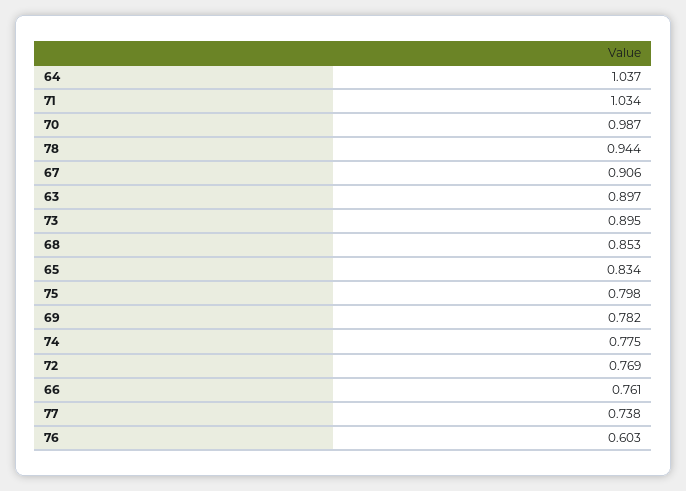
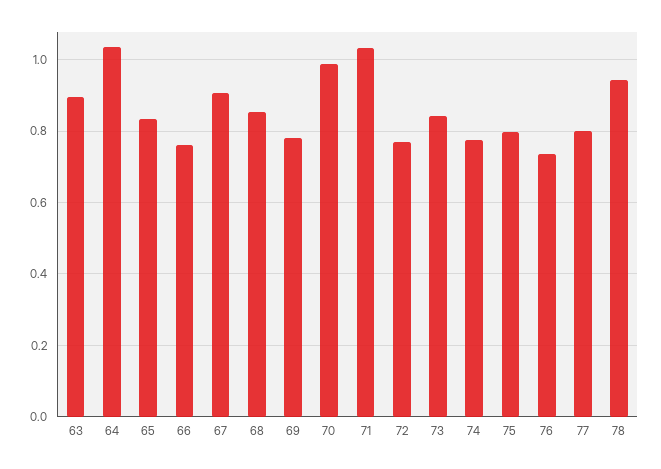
73: 0.895 -> 0.84
77: 0.738 -> 0.8
76: 0.603 -> 0.74

